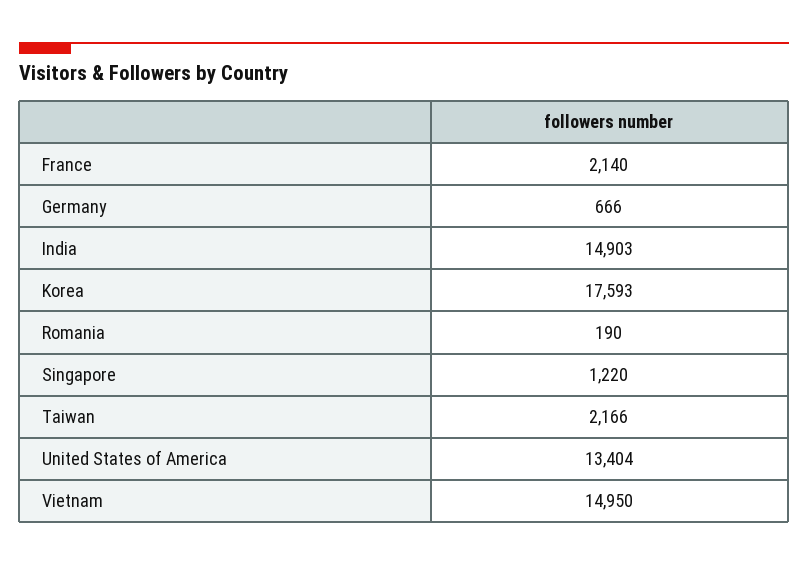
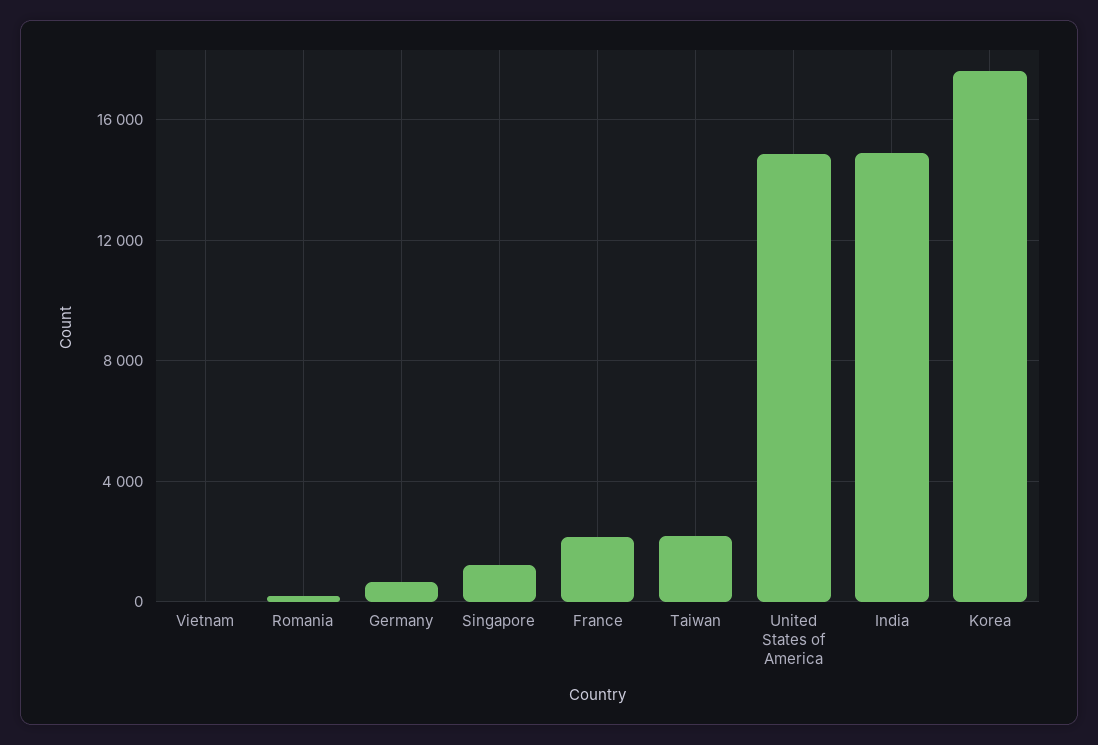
United States of America: 13404 -> 15000
Vietnam: 14950 -> 0

